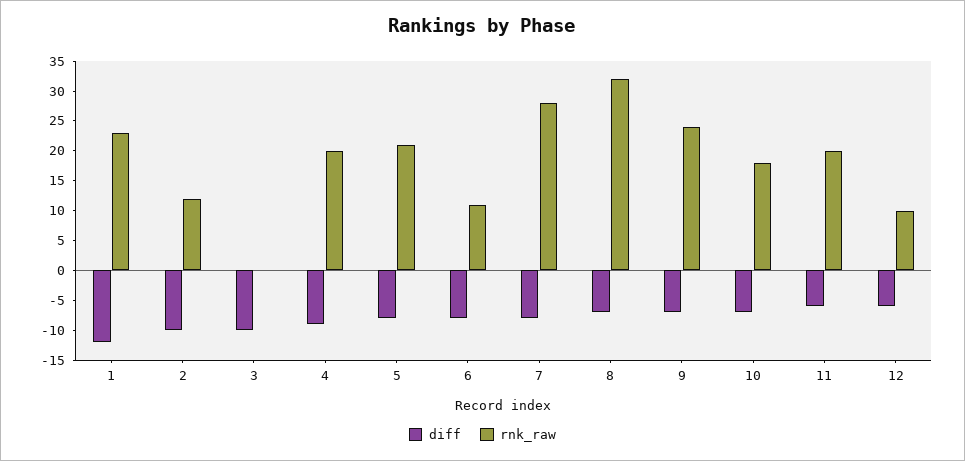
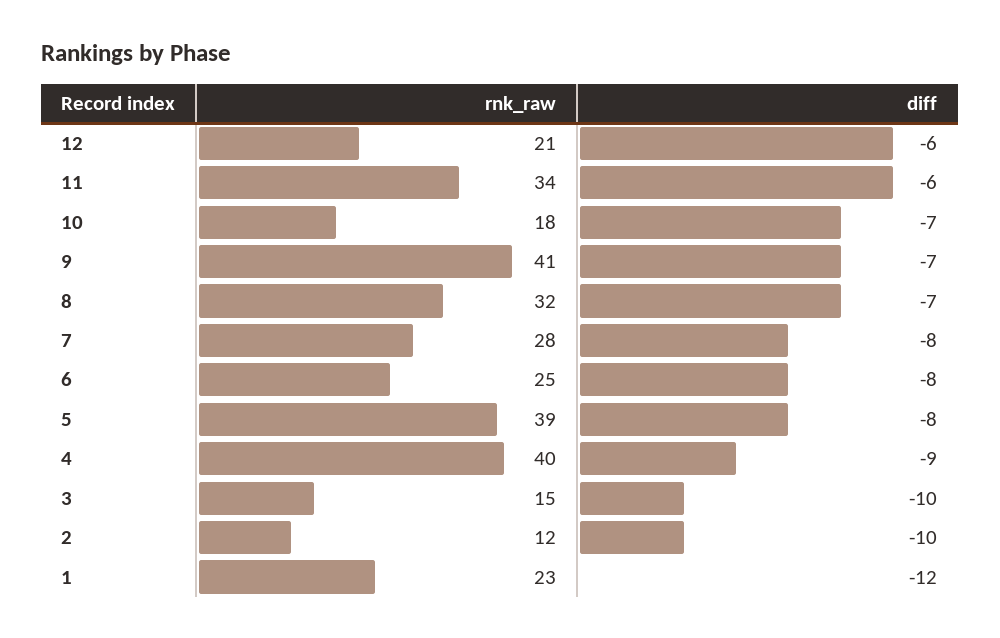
rnk_raw, 3: 0 -> 15
rnk_raw, 4: 20 -> 40
rnk_raw, 5: 20 -> 39
rnk_raw, 6: 10 -> 25
rnk_raw, 9: 25 -> 41
rnk_raw, 11: 20 -> 34
rnk_raw, 12: 10 -> 21

